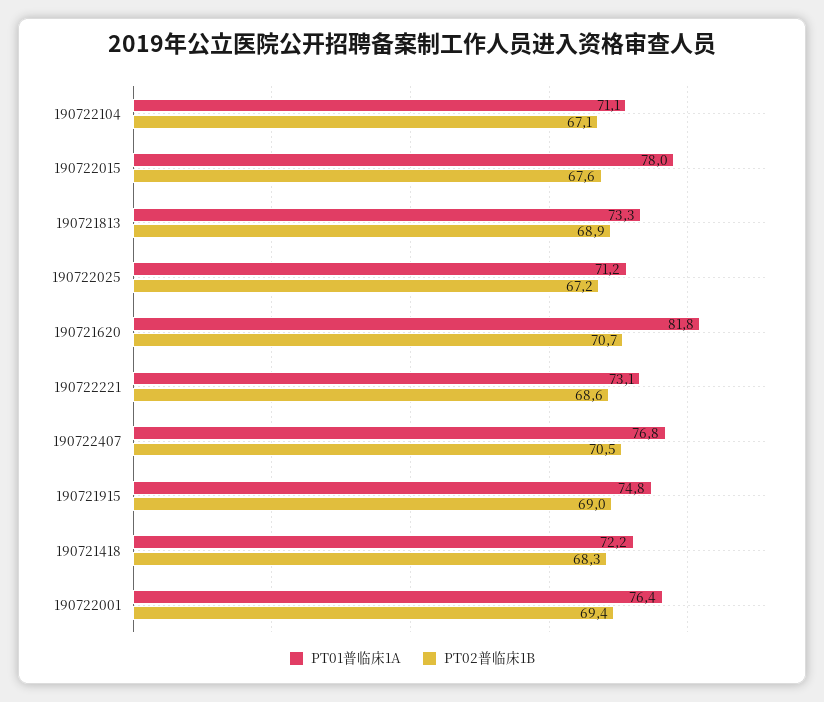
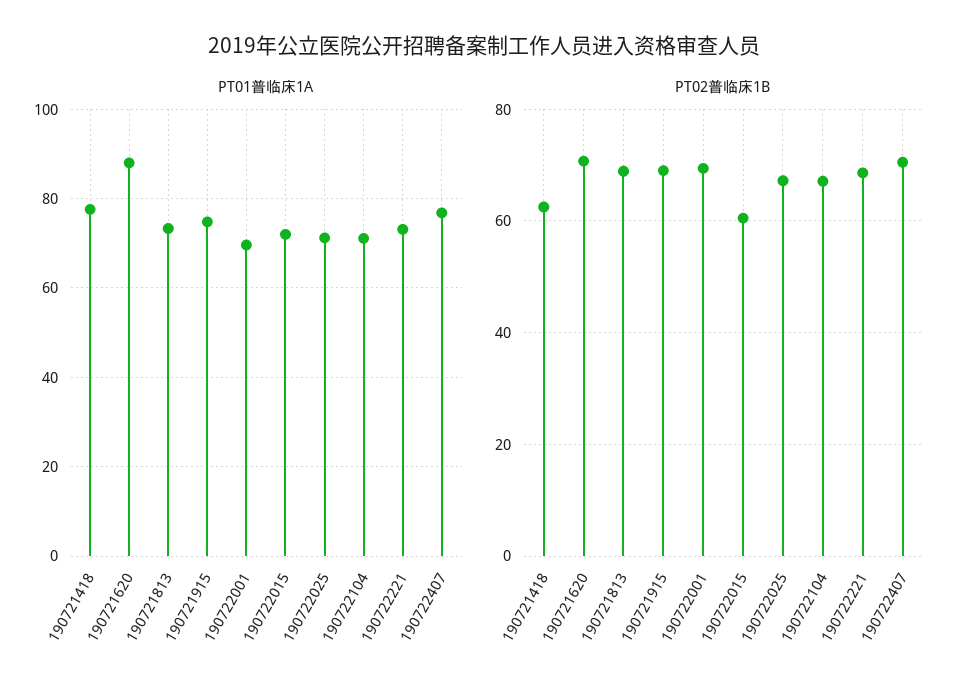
PT01普临床1A, 190722015: 78 -> 72
PT02普临床1B, 190722015: 67.6 -> 60
PT01普临床1A, 190721620: 81.8 -> 88
PT01普临床1A, 190721418: 72.2 -> 78
PT02普临床1B, 190721418: 68.3 -> 62
PT01普临床1A, 190722001: 76.4 -> 70

